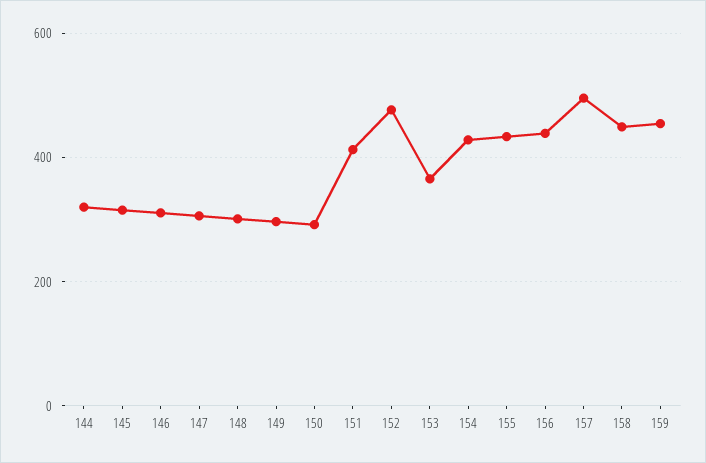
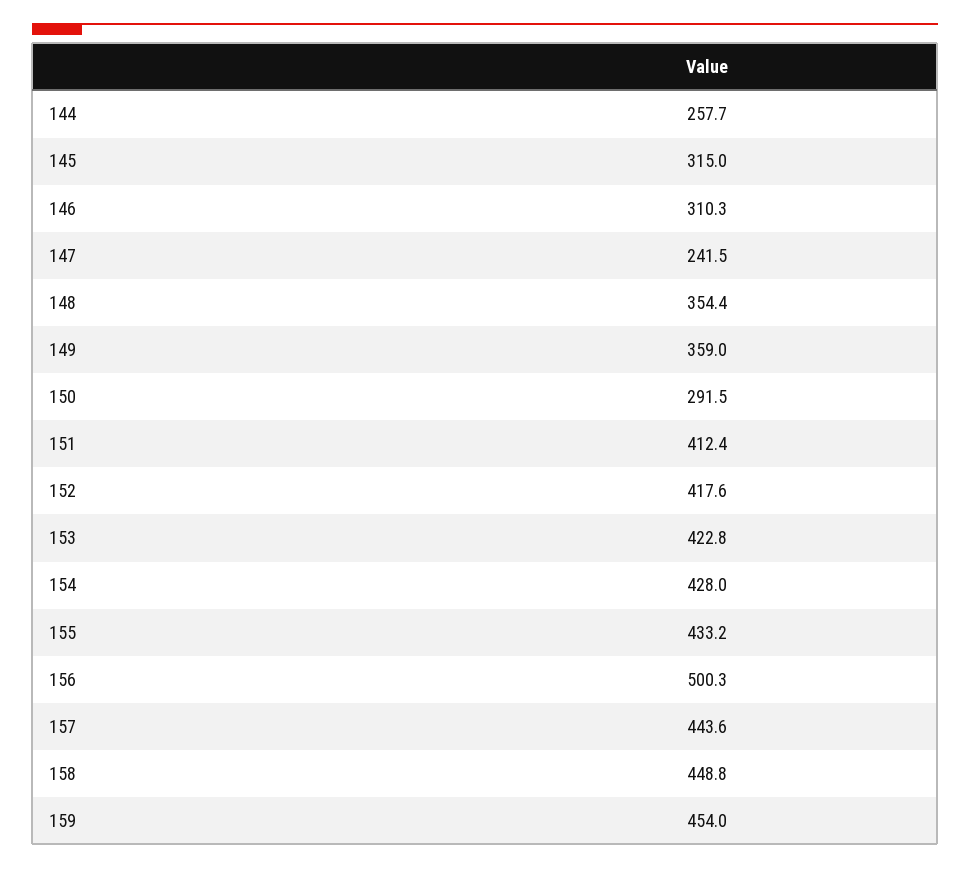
144: 320 -> 257.7
147: 300 -> 241.5
148: 300 -> 354.4
149: 300 -> 359
152: 480 -> 417.6
153: 360 -> 422.8
156: 440 -> 500.3
157: 500 -> 443.6

